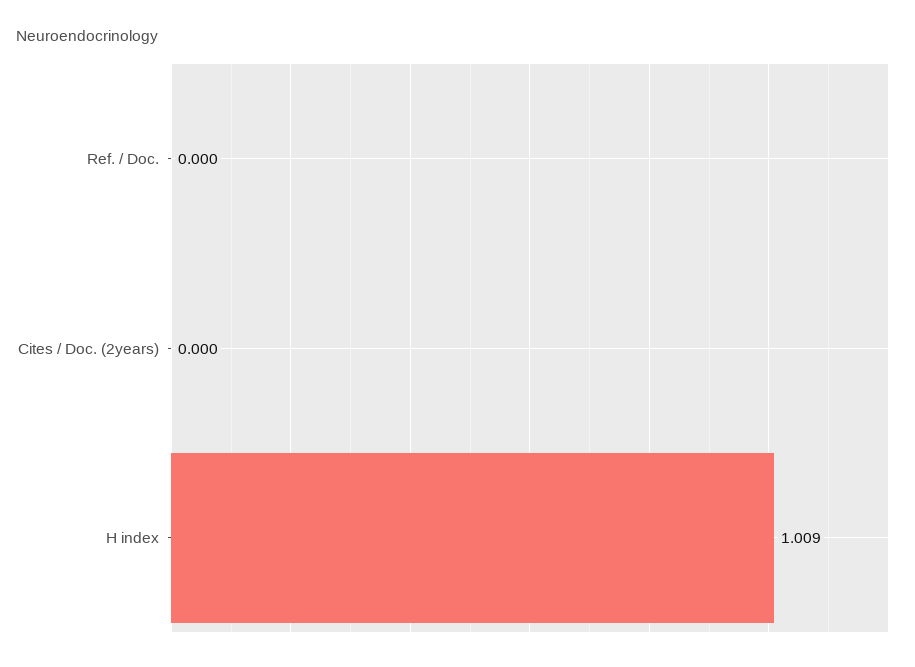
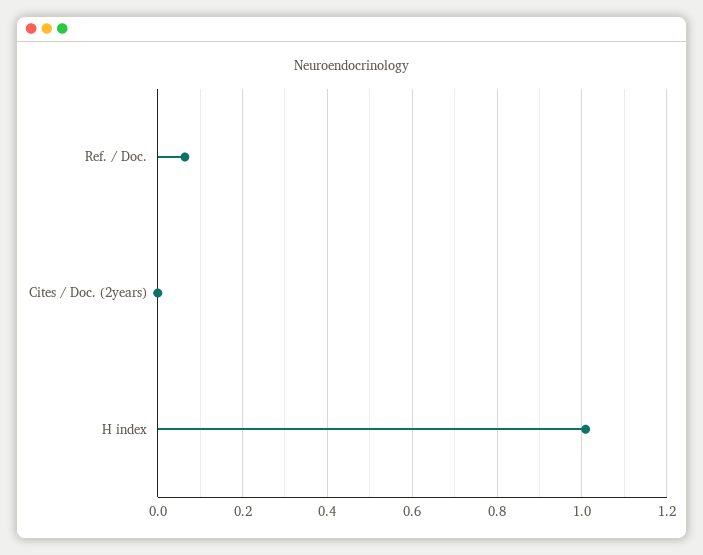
Ref. / Doc.: 0 -> 0.06

